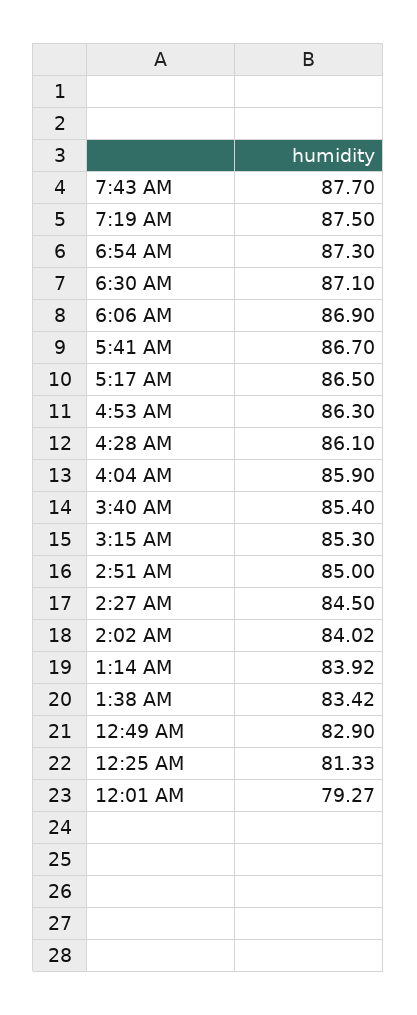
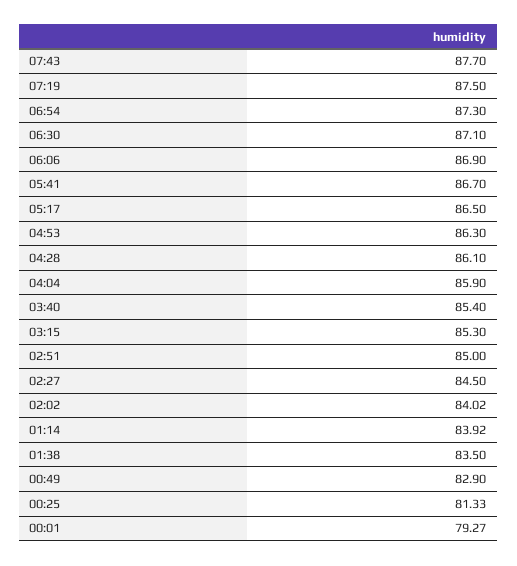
1:38 AM: 83.42 -> 83.5

